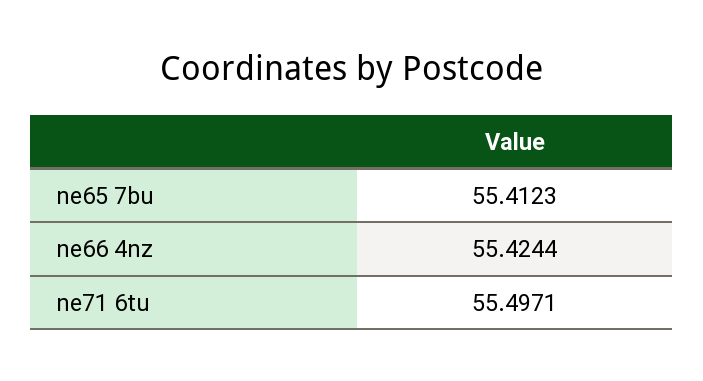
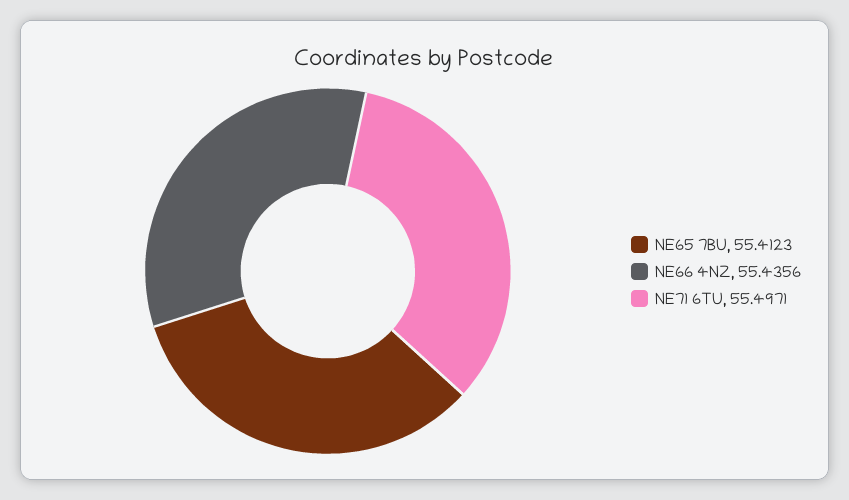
ne66 4nz: 55.4244 -> 55.4356

